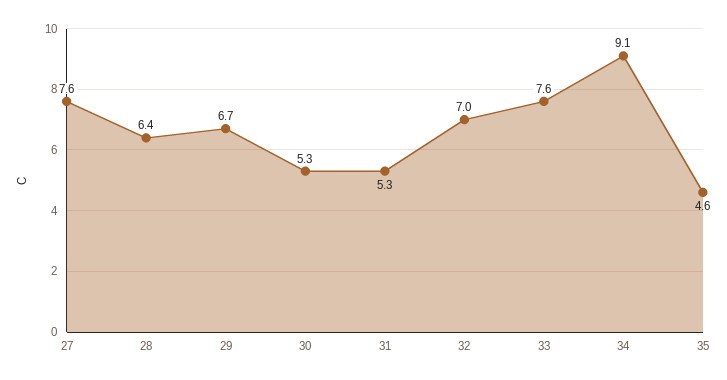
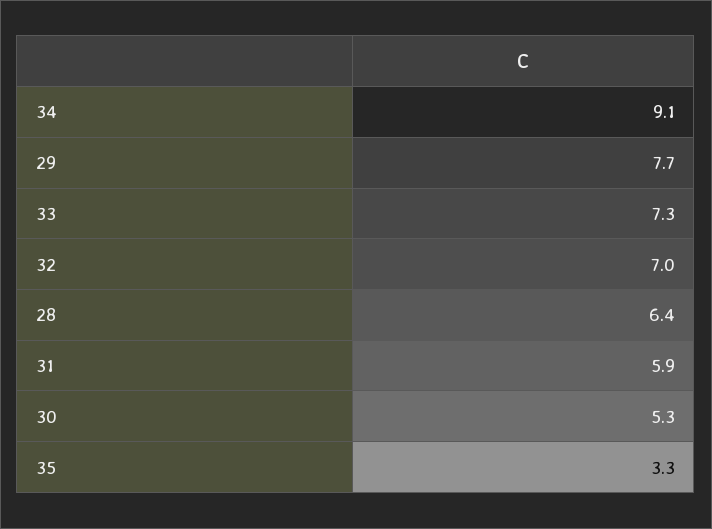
27: 7.6 -> none
29: 6.7 -> 7.7
31: 5.3 -> 5.9
33: 7.6 -> 7.3
35: 4.6 -> 3.3

